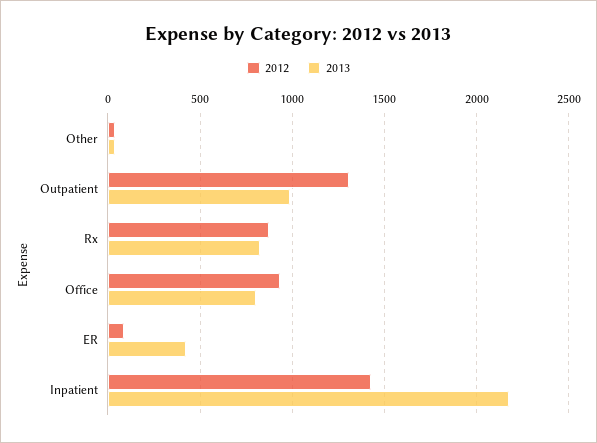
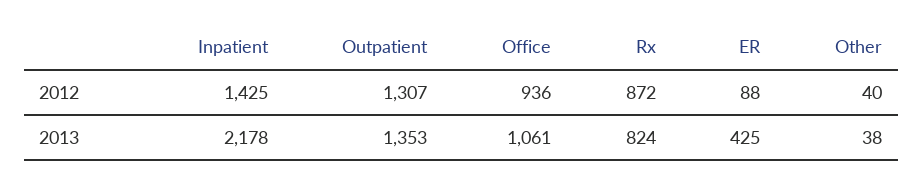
2013, Outpatient: 1000 -> 1353
2013, Office: 800 -> 1061

